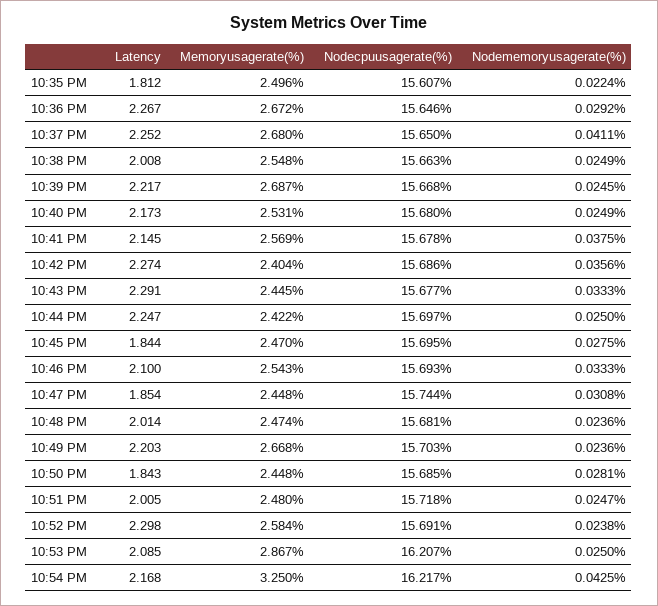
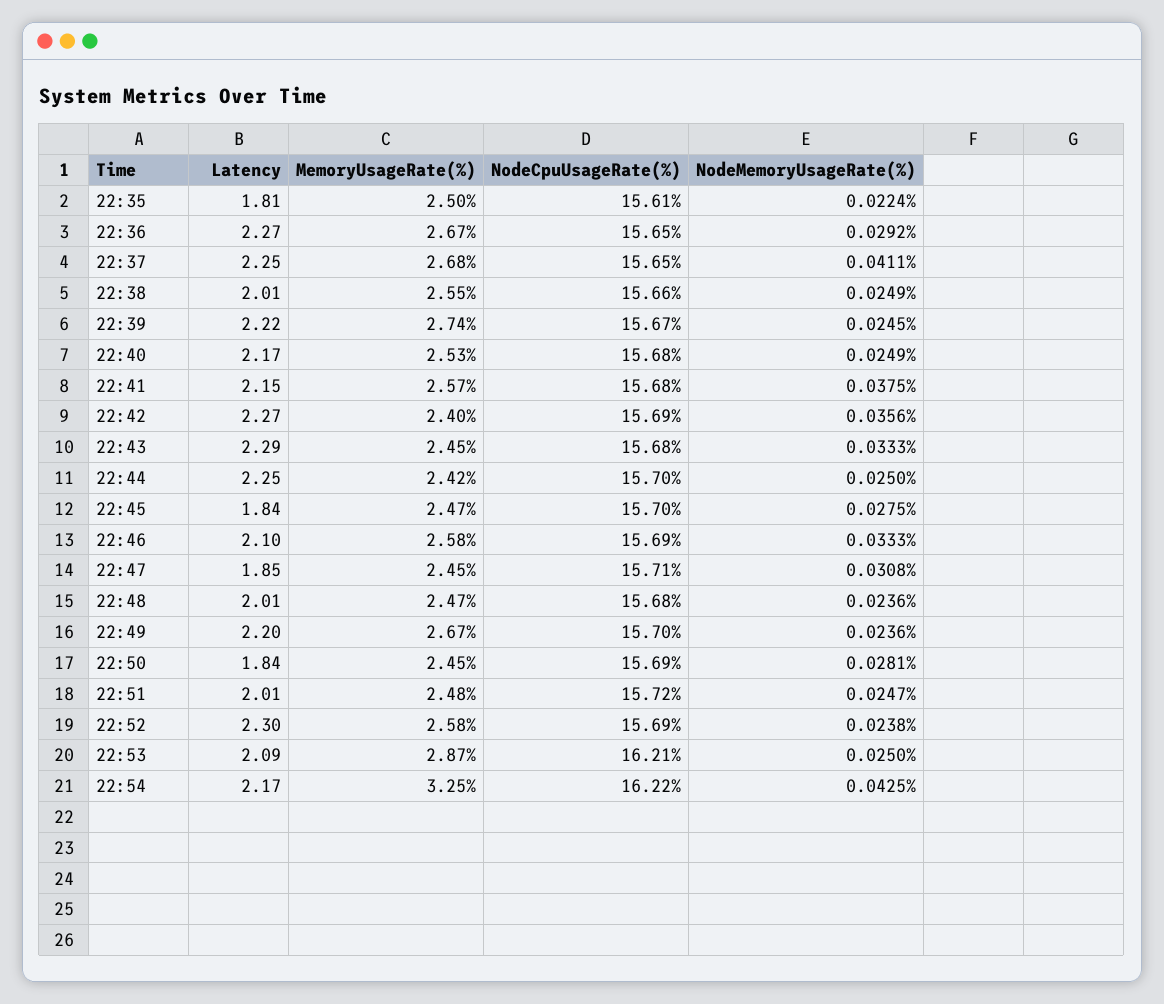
Memoryusagerate(%), 10:39 PM: 2.687 -> 2.74
Memoryusagerate(%), 10:46 PM: 2.543 -> 2.58
Nodecpuusagerate(%), 10:47 PM: 15.744 -> 15.71

